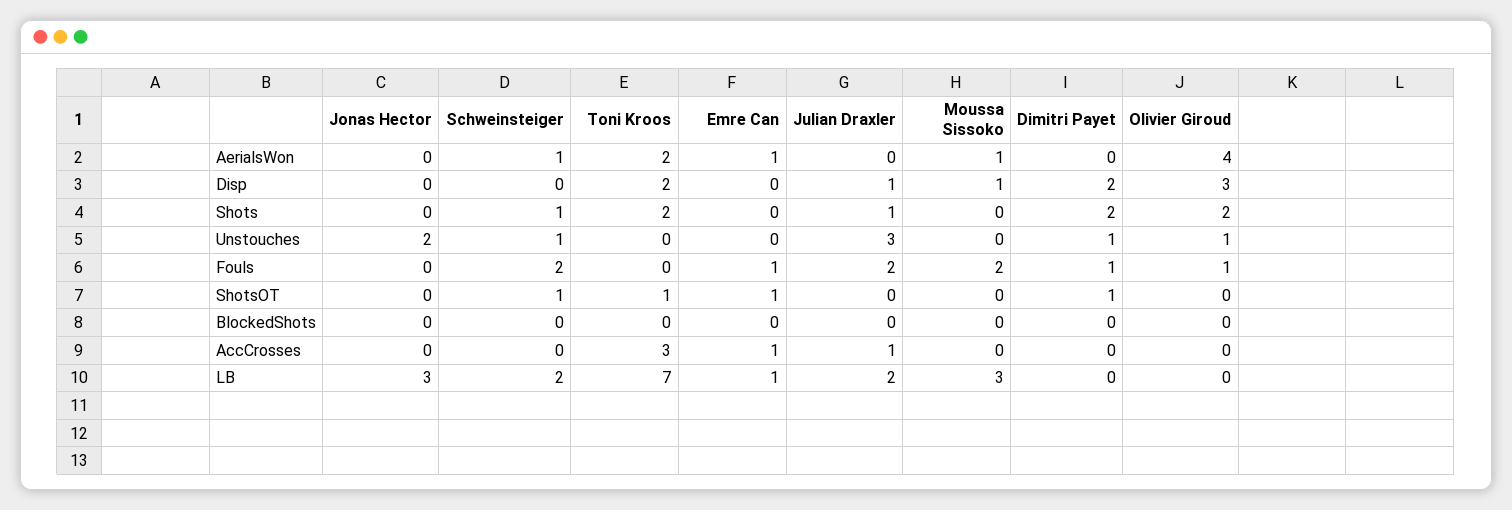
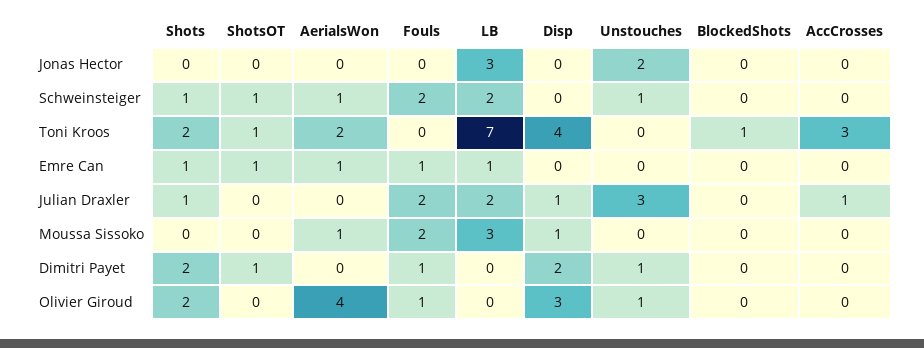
Toni Kroos, Disp: 2 -> 4
Emre Can, Shots: 0 -> 1
Toni Kroos, BlockedShots: 0 -> 1
Emre Can, AccCrosses: 1 -> 0

